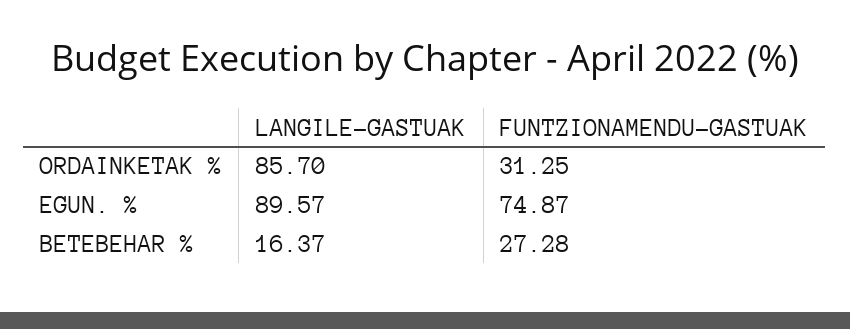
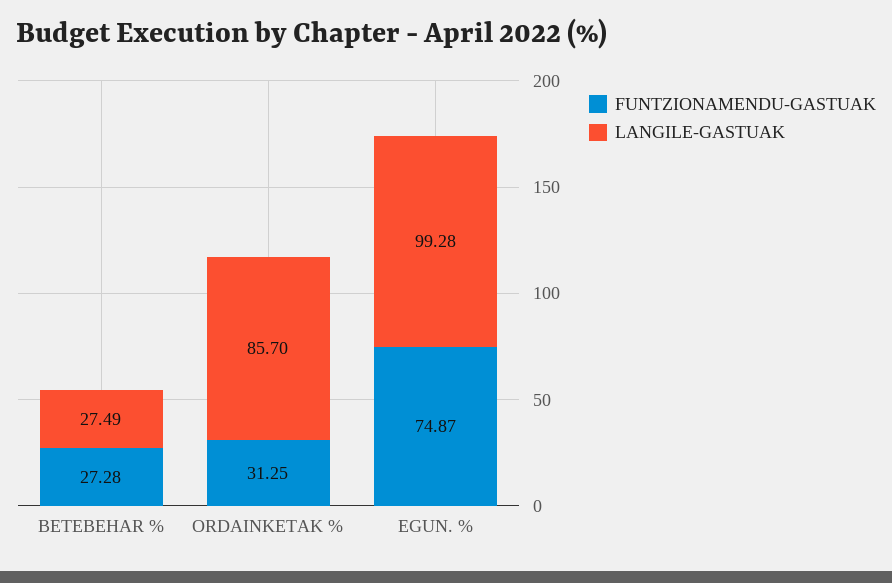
LANGILE-GASTUAK, EGUN. %: 89.57 -> 99.28
LANGILE-GASTUAK, BETEBEHAR %: 16.37 -> 27.49

